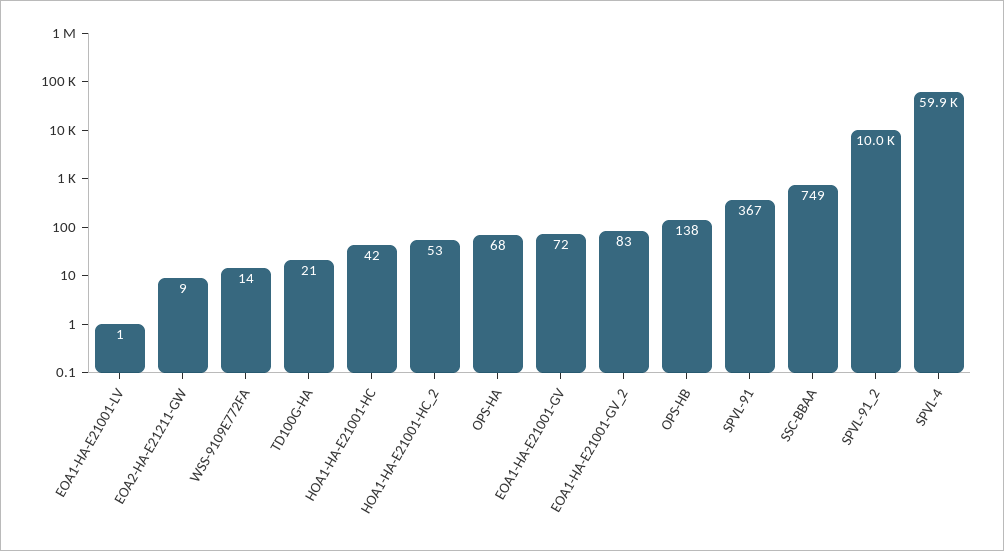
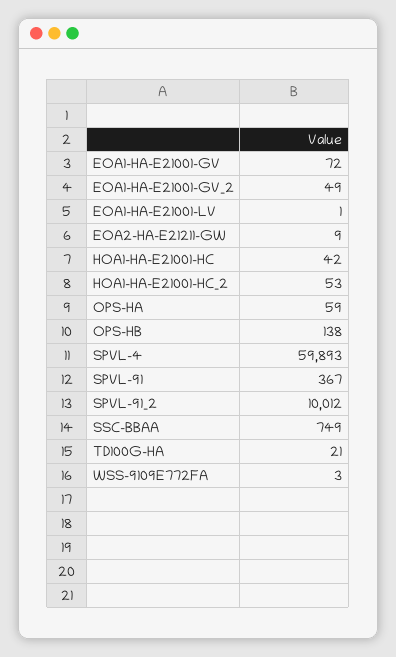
WSS-9109E772FA: 14 -> 3
OPS-HA: 68 -> 59
EOA1-HA-E21001-GV_2: 83 -> 49

